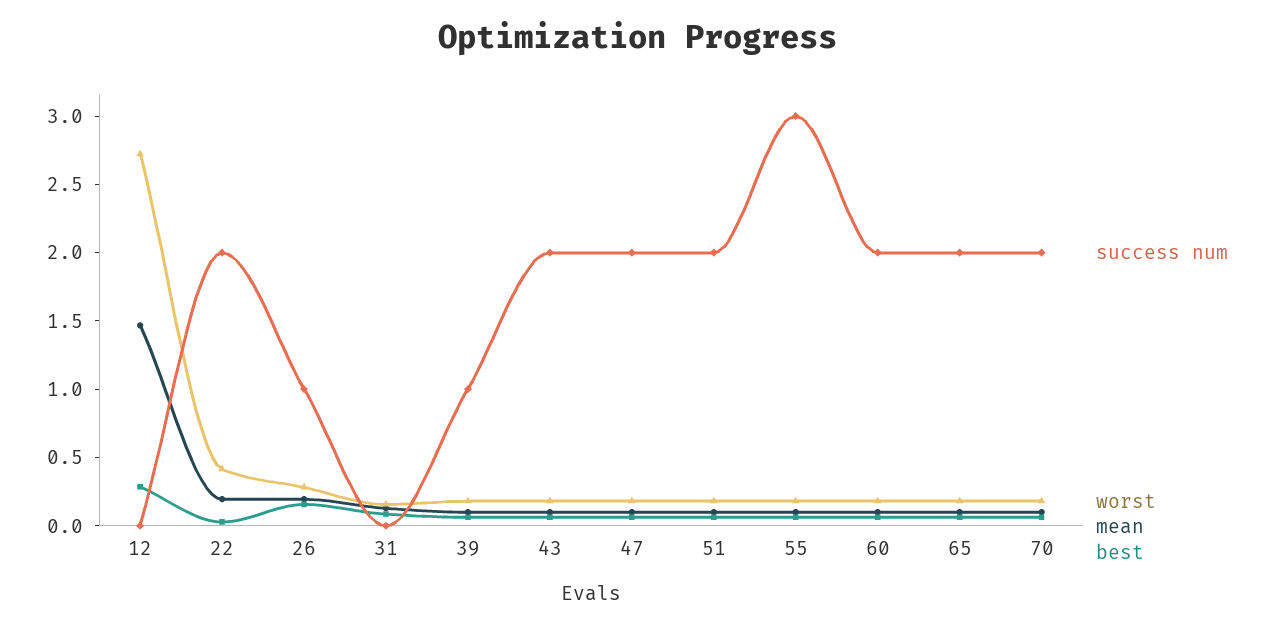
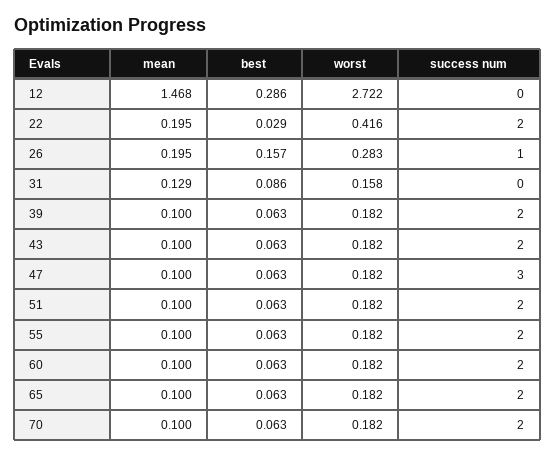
success num, 39: 1 -> 2
success num, 47: 2 -> 3
success num, 55: 3 -> 2

